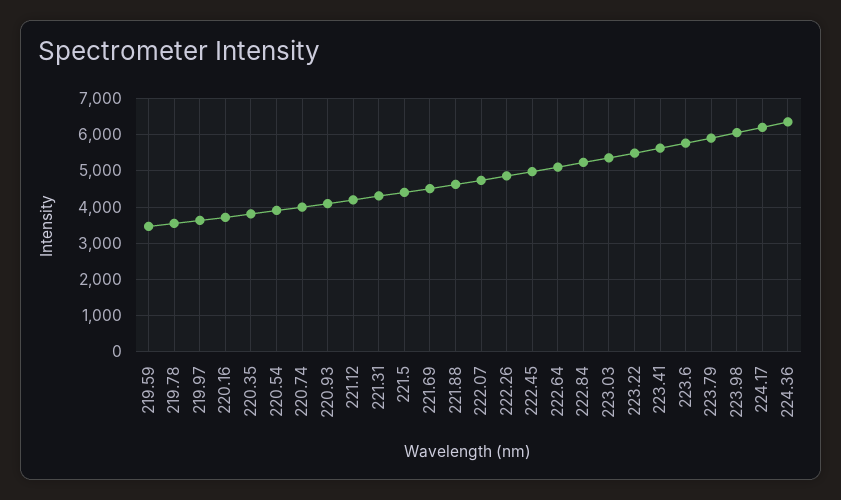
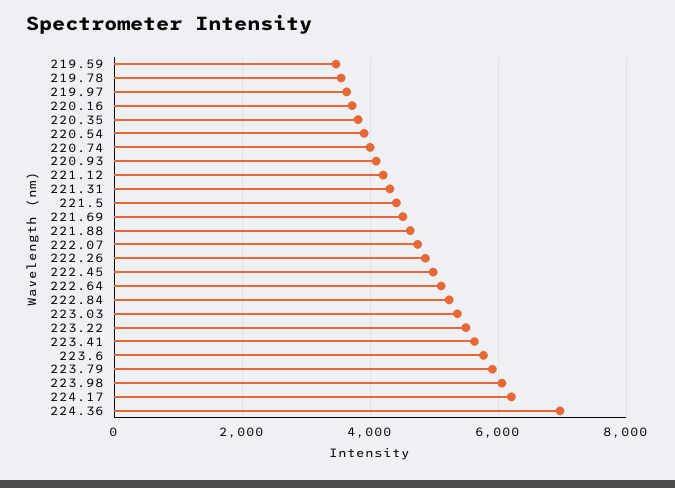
224.36: 6400 -> 7000

